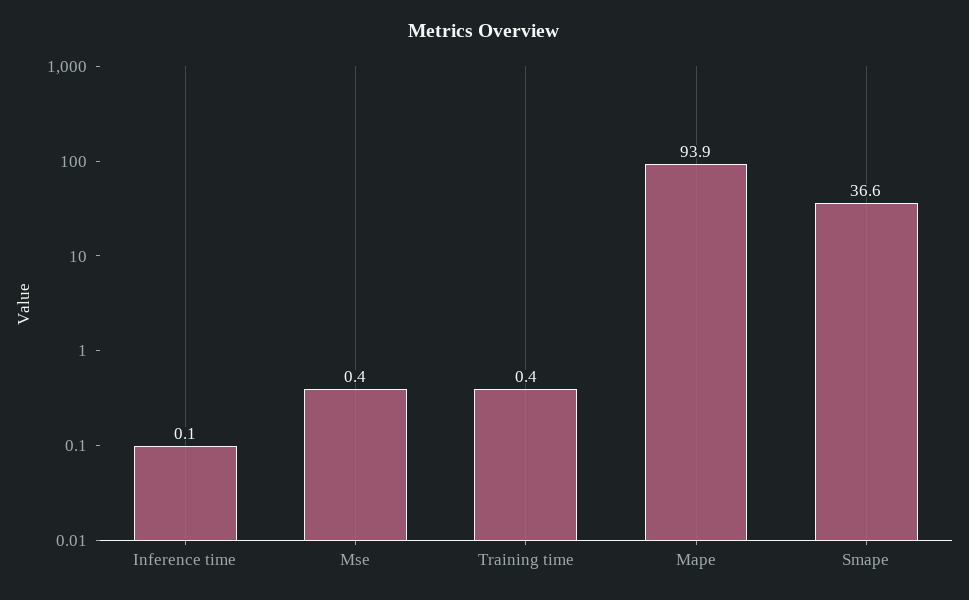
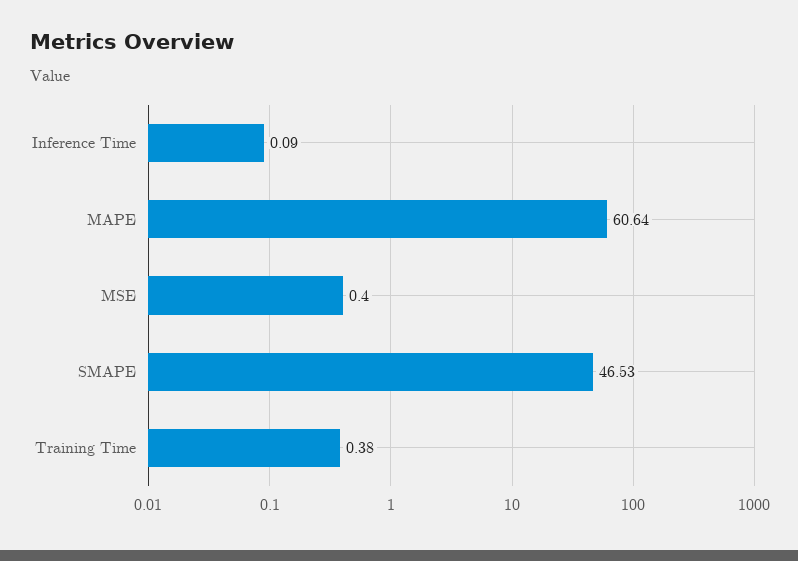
Mape: 93.9 -> 60.64
Smape: 36.6 -> 46.53

